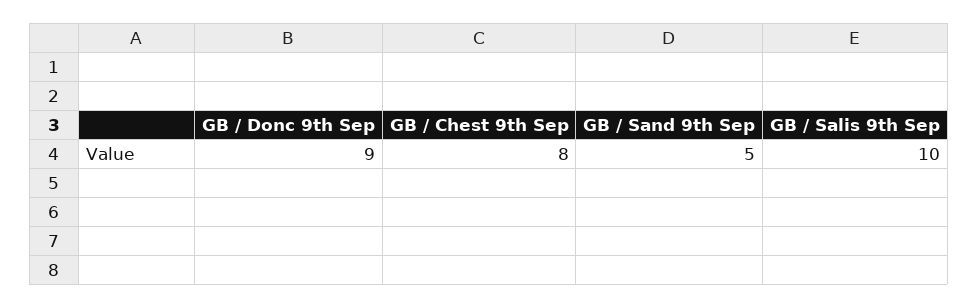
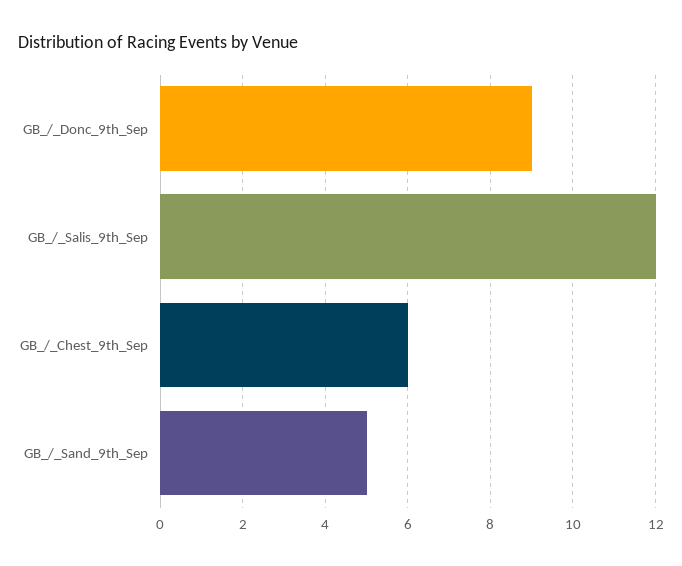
GB / Chest 9th Sep: 8 -> 6
GB / Salis 9th Sep: 10 -> 12

